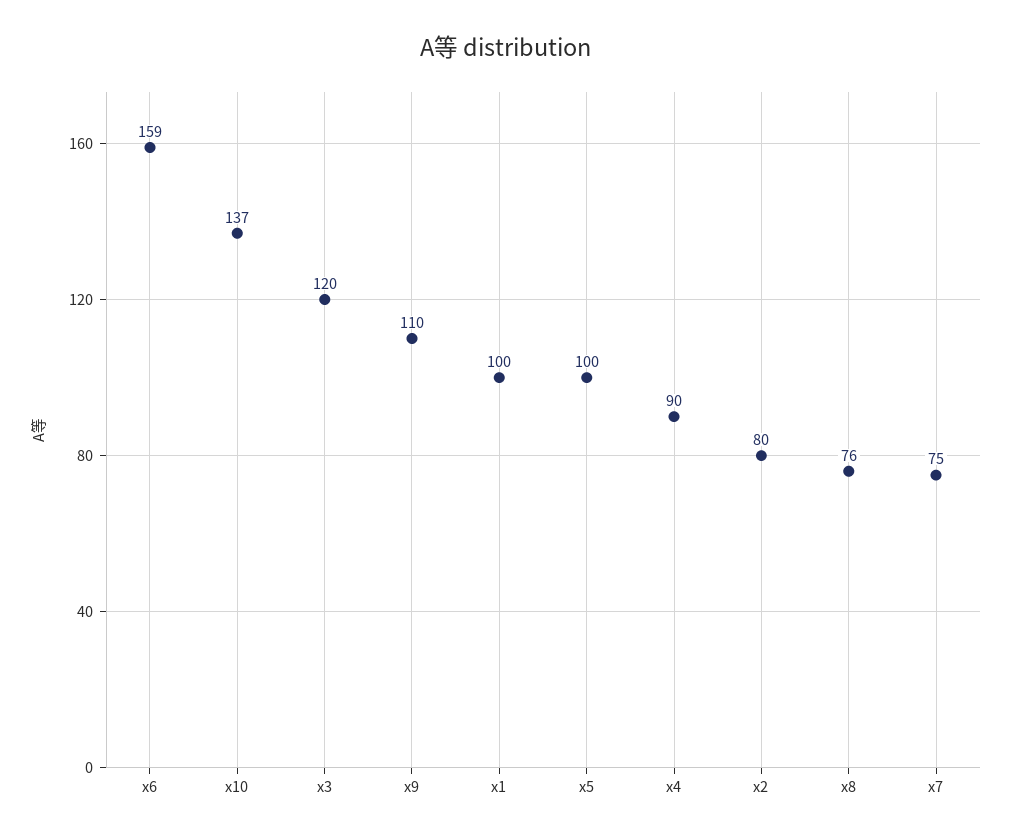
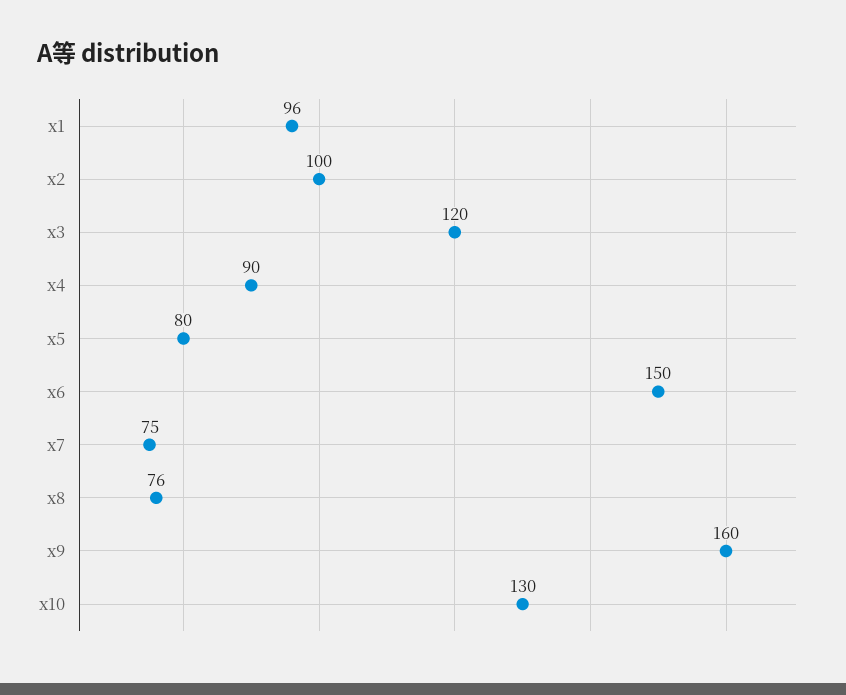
x6: 159 -> 150
x10: 137 -> 130
x9: 110 -> 160
x1: 100 -> 96
x5: 100 -> 80
x2: 80 -> 100

